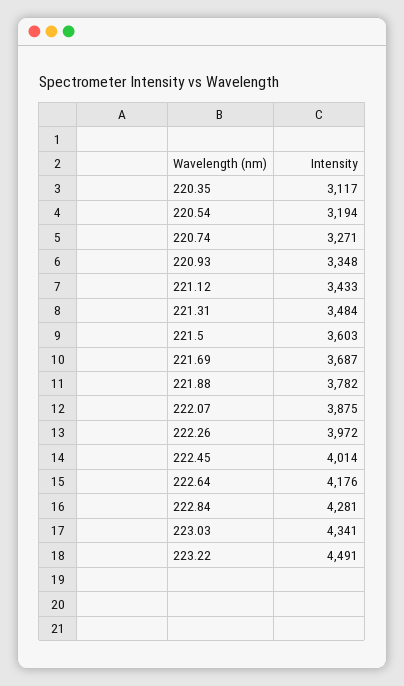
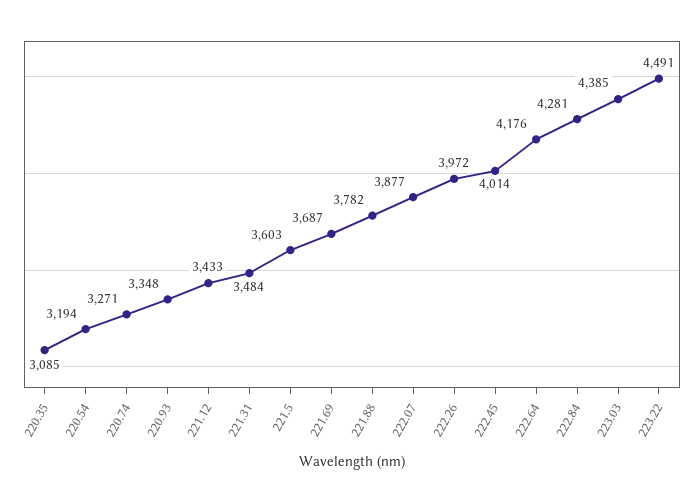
220.35: 3117 -> 3085
222.07: 3875 -> 3877
223.03: 4341 -> 4385

